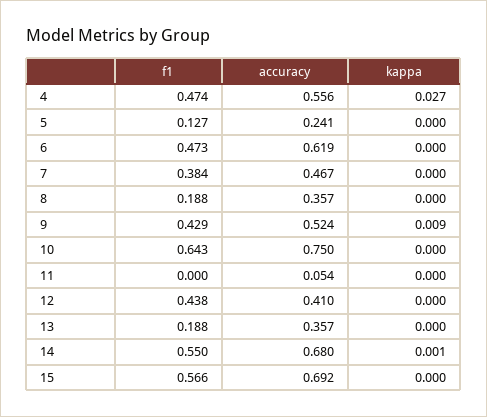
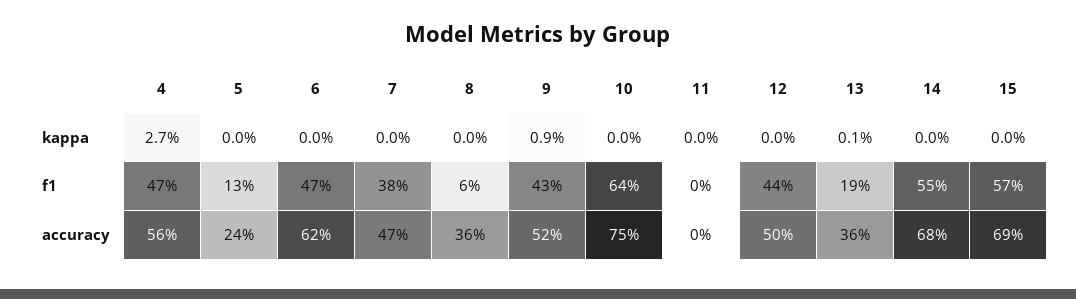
f1, 8: 0.188 -> 0.06
accuracy, 11: 0.054 -> 0
accuracy, 12: 0.41 -> 0.5
kappa, 13: 0 -> 0.001
kappa, 14: 0.001 -> 0

